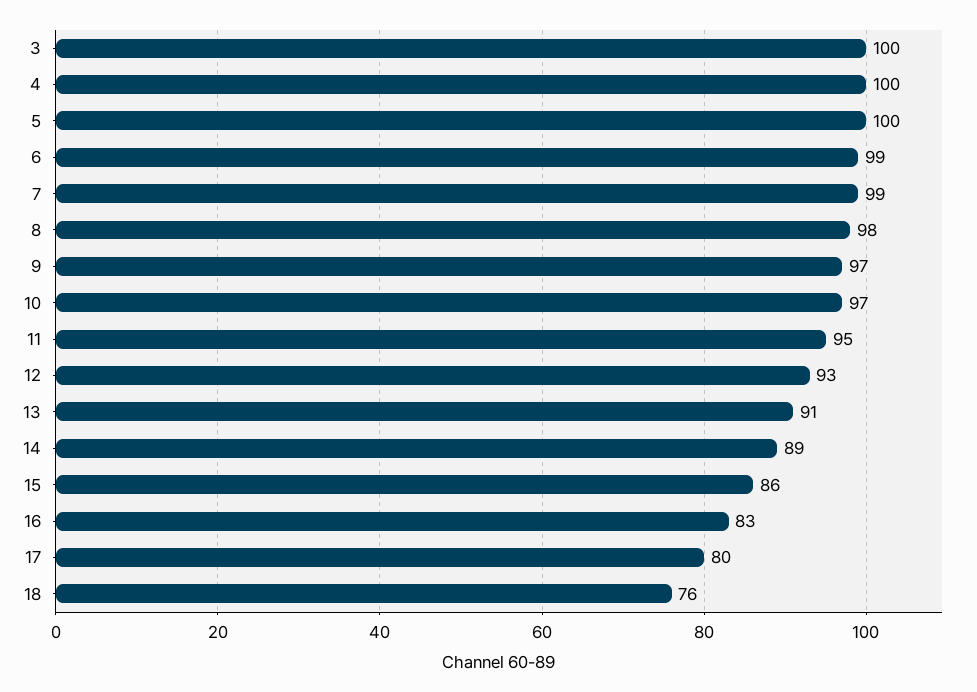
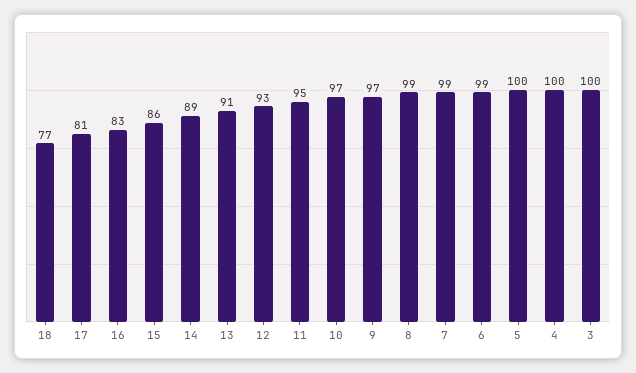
8: 98 -> 99
17: 80 -> 81
18: 76 -> 77

